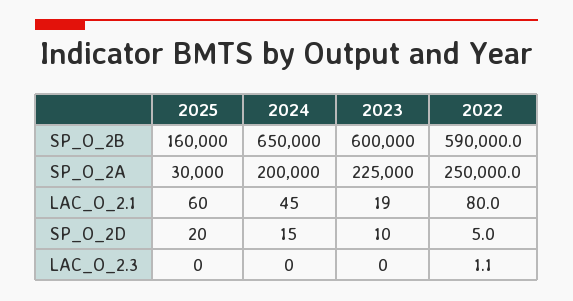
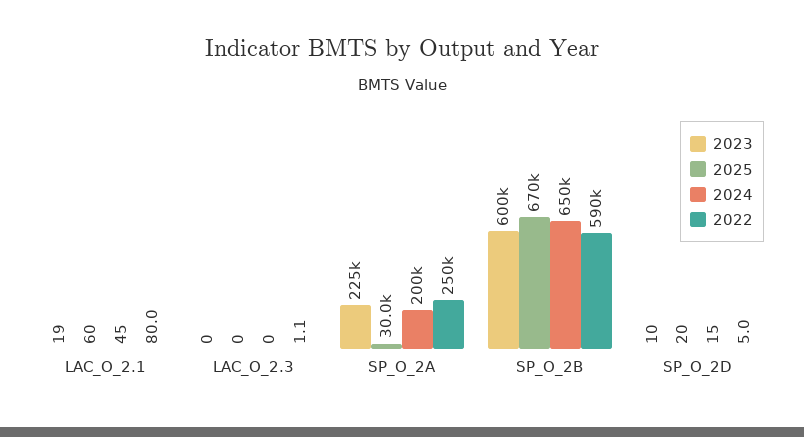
2025, SP_O_2B: 160000 -> 670000

